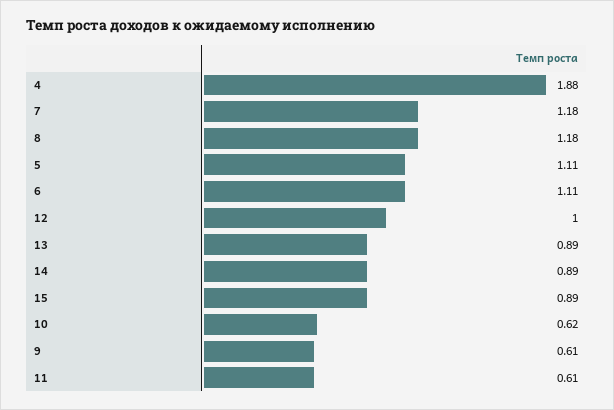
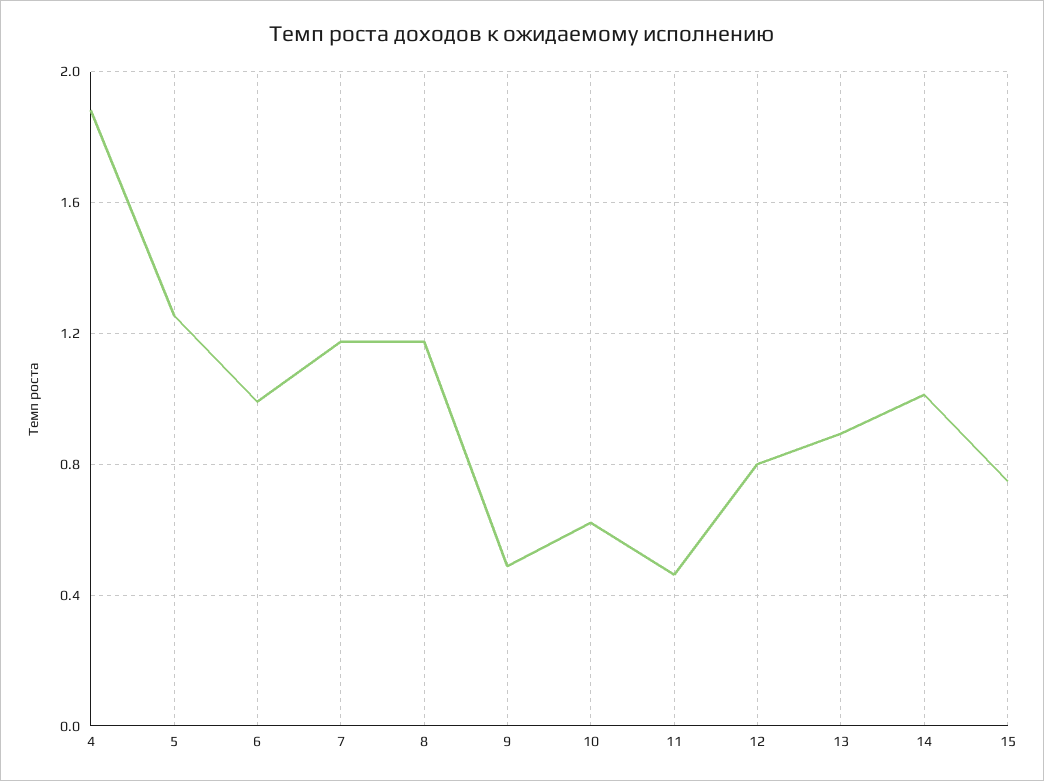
5: 1.11 -> 1.25
6: 1.11 -> 1
12: 1 -> 0.8
14: 0.89 -> 1
15: 0.89 -> 0.75
9: 0.61 -> 0.5
11: 0.61 -> 0.45

